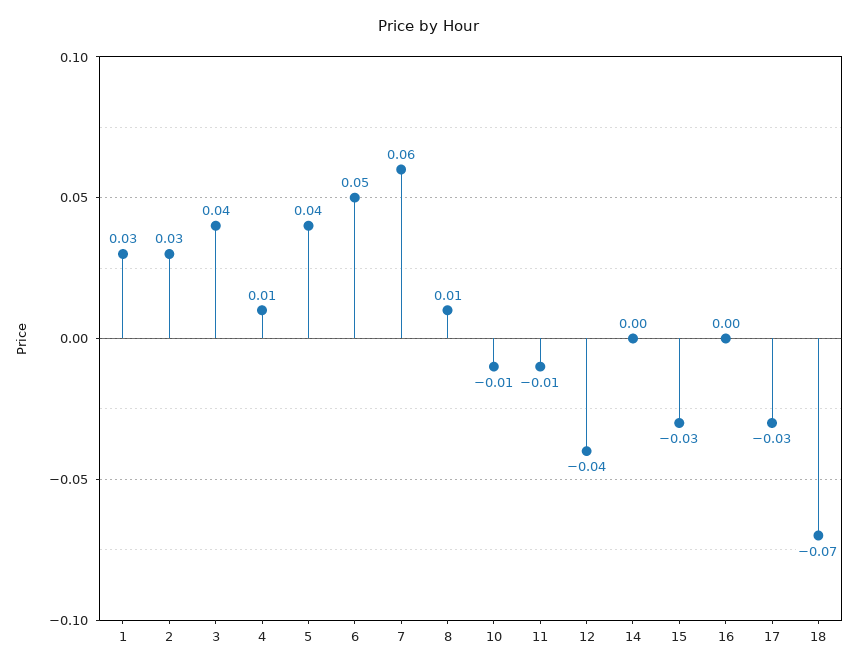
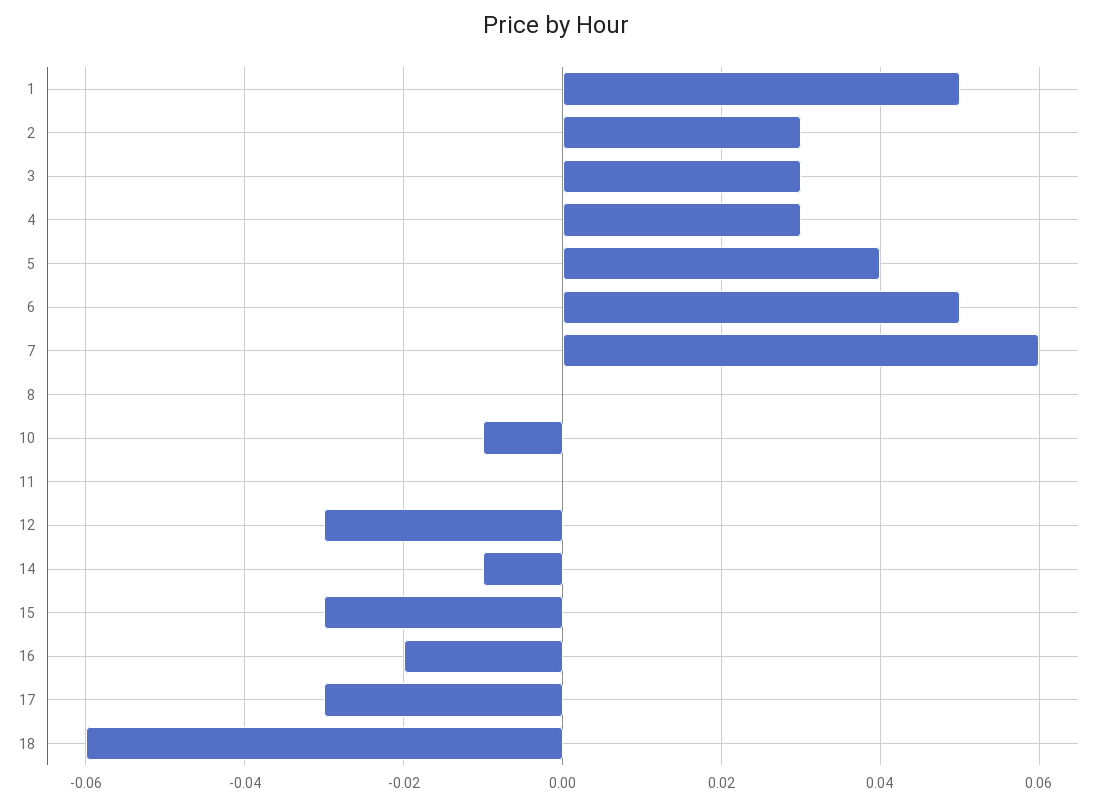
1: 0.03 -> 0.05
3: 0.04 -> 0.03
4: 0.01 -> 0.03
8: 0.01 -> 0
11: -0.01 -> 0
12: -0.04 -> -0.03
14: 0 -> -0.01
16: 0 -> -0.02
18: -0.07 -> -0.06

